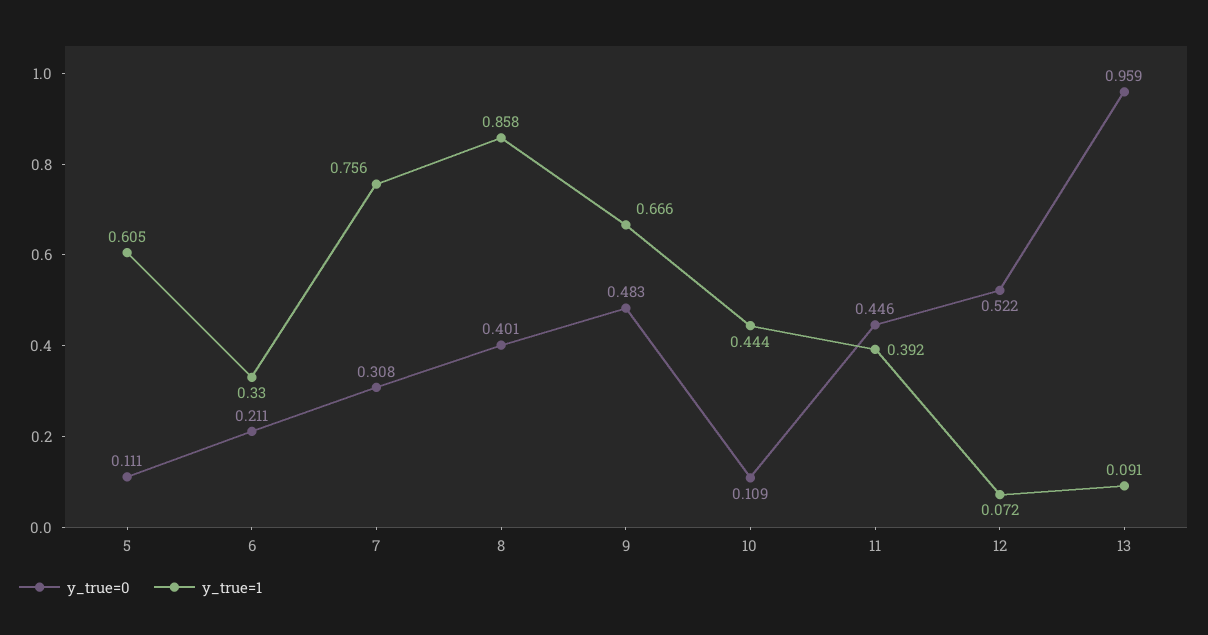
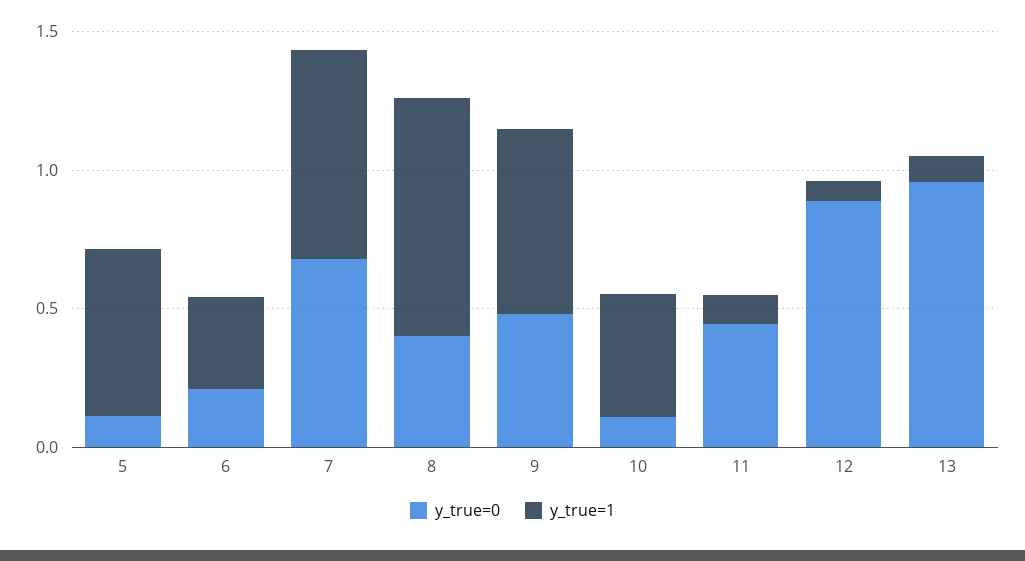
y_true=0, 7: 0.308 -> 0.7
y_true=1, 11: 0.392 -> 0.1
y_true=0, 12: 0.522 -> 0.9

